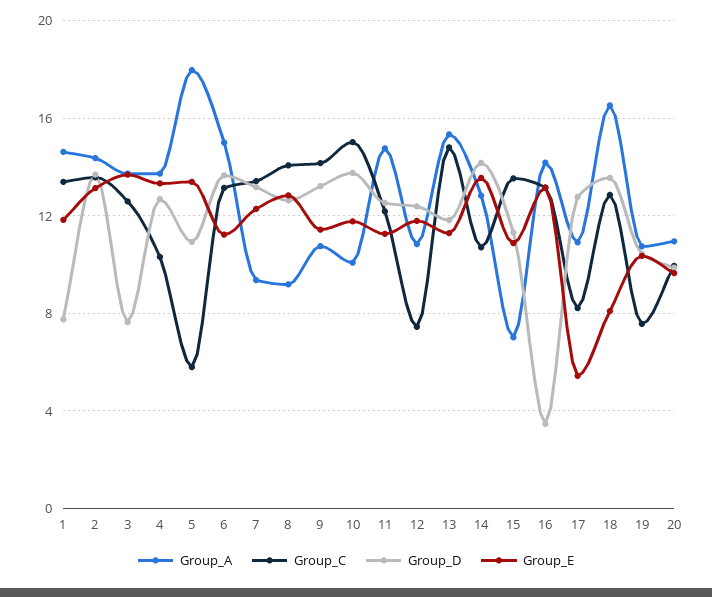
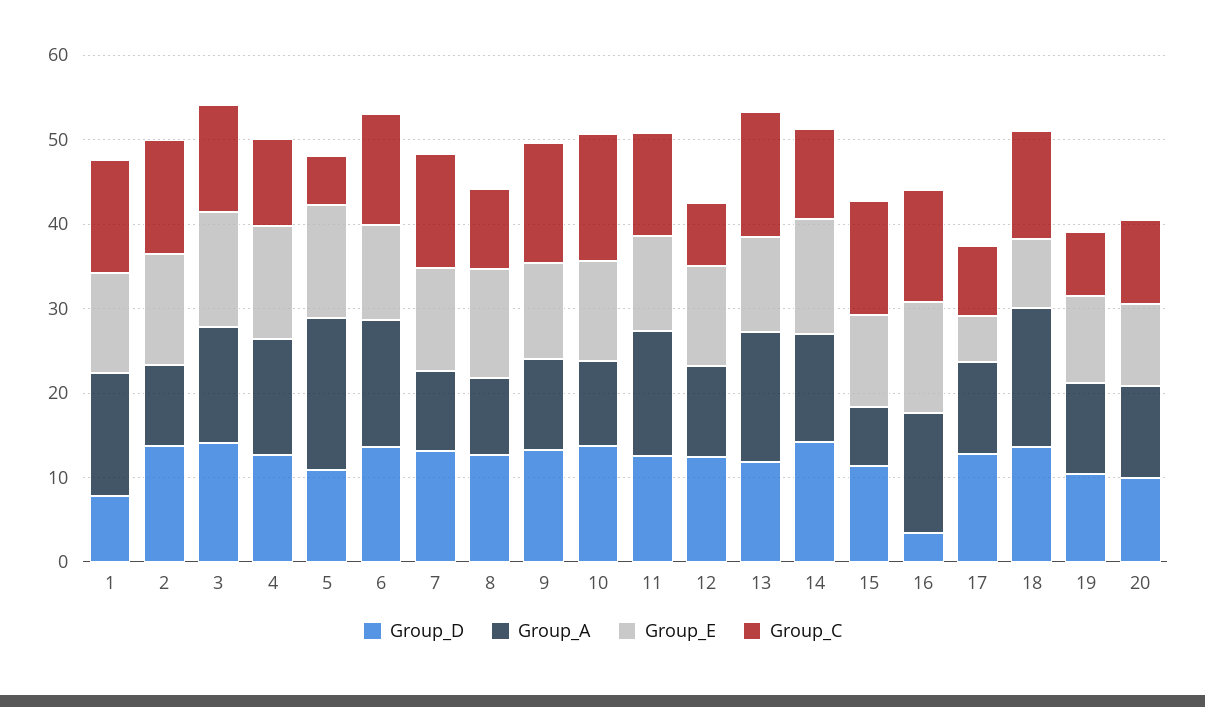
Group_A, 2: 14.5 -> 10
Group_D, 3: 7.5 -> 14
Group_C, 8: 14 -> 10

